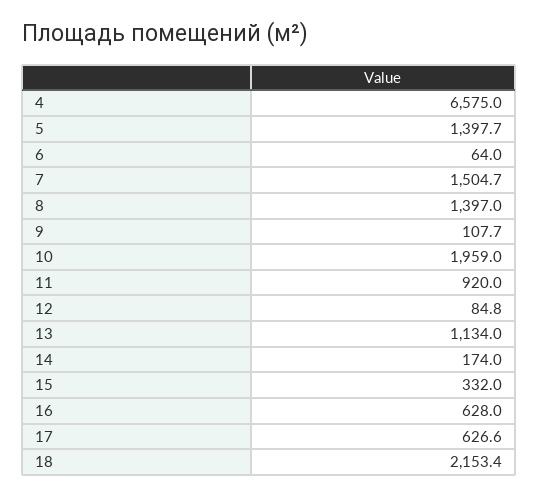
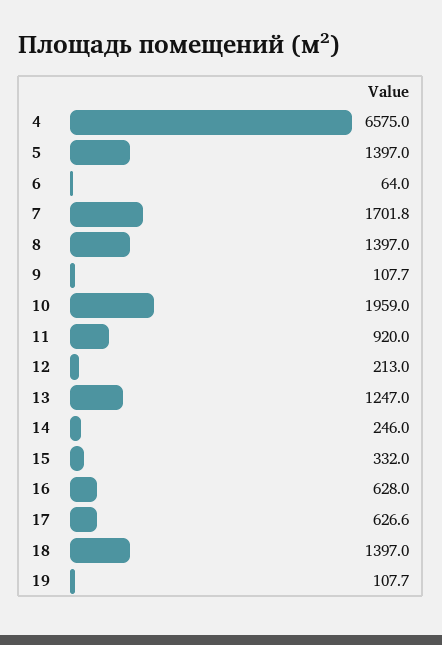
5: 1397.7 -> 1397
7: 1504.7 -> 1701.8
12: 84.8 -> 213
13: 1134 -> 1247
14: 174 -> 246
18: 2153.4 -> 1397
19: none -> 107.7

